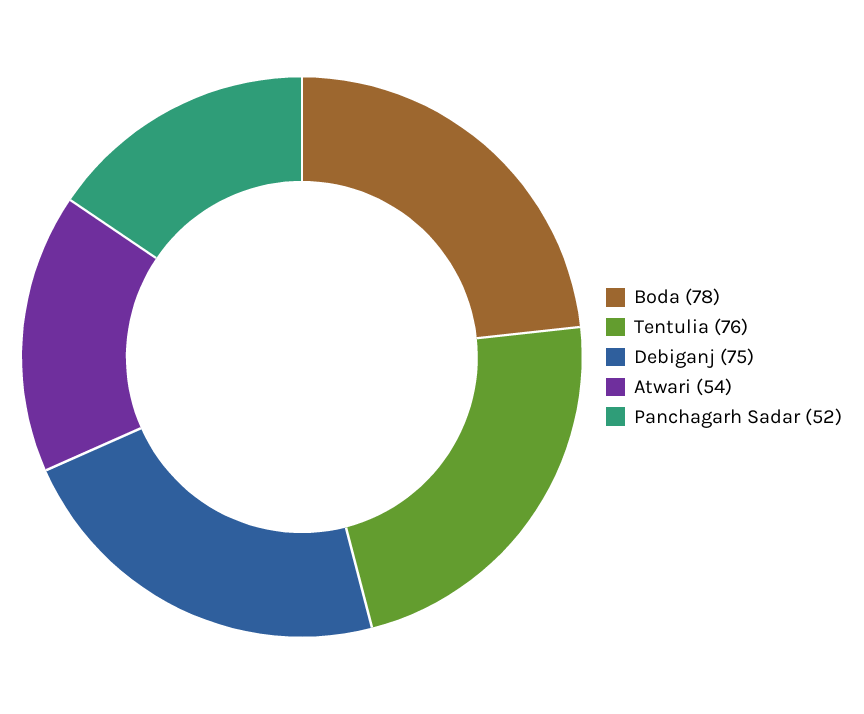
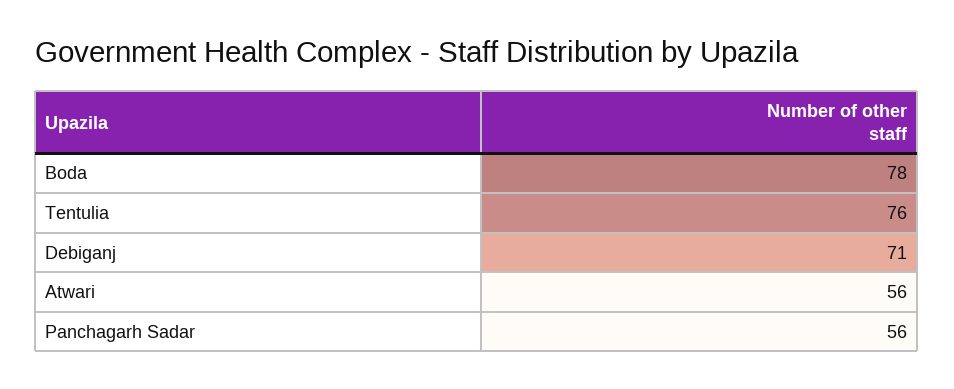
Debiganj: 75 -> 71
Atwari: 54 -> 56
Panchagarh Sadar: 52 -> 56

